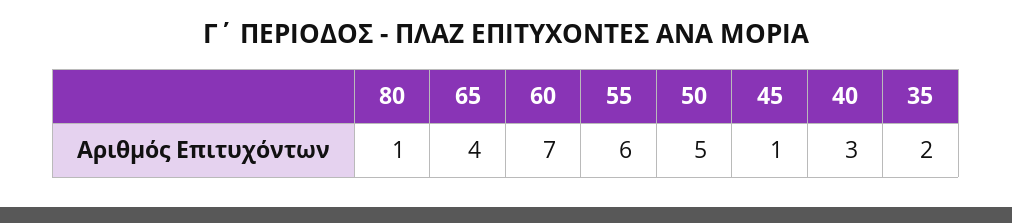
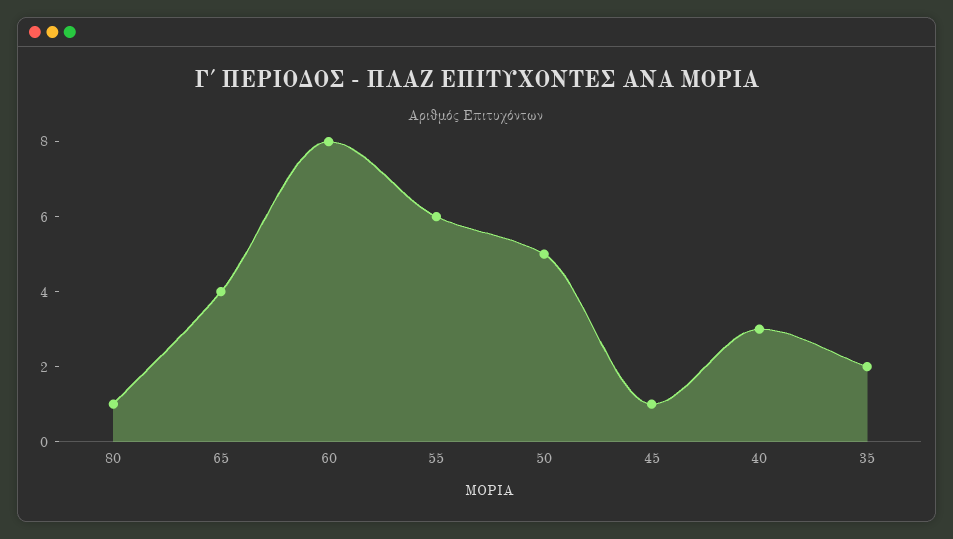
60: 7 -> 8

